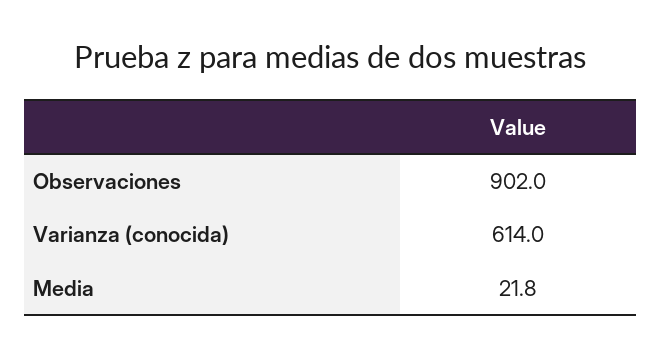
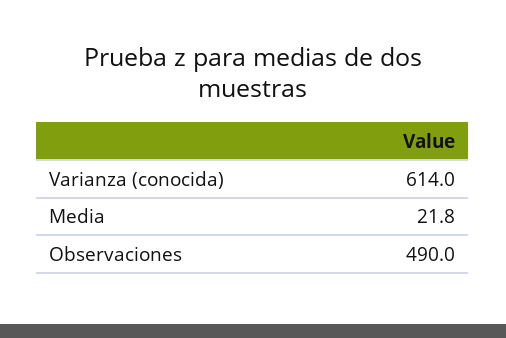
Observaciones: 902 -> 490

